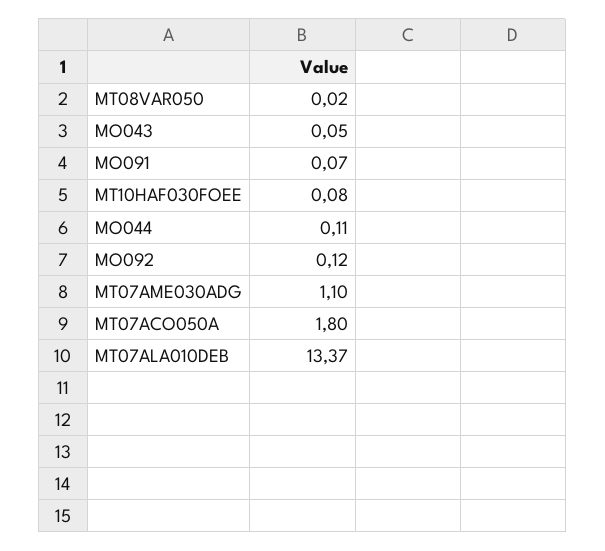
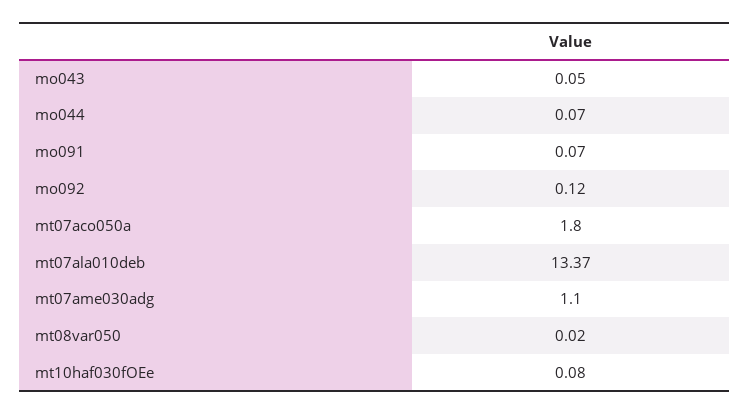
MO044: 0.11 -> 0.07

